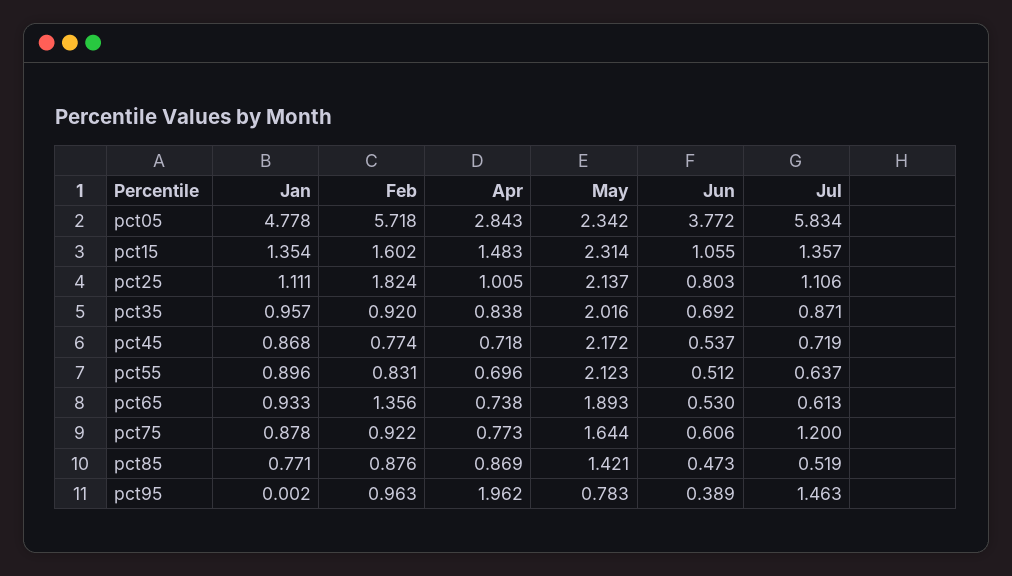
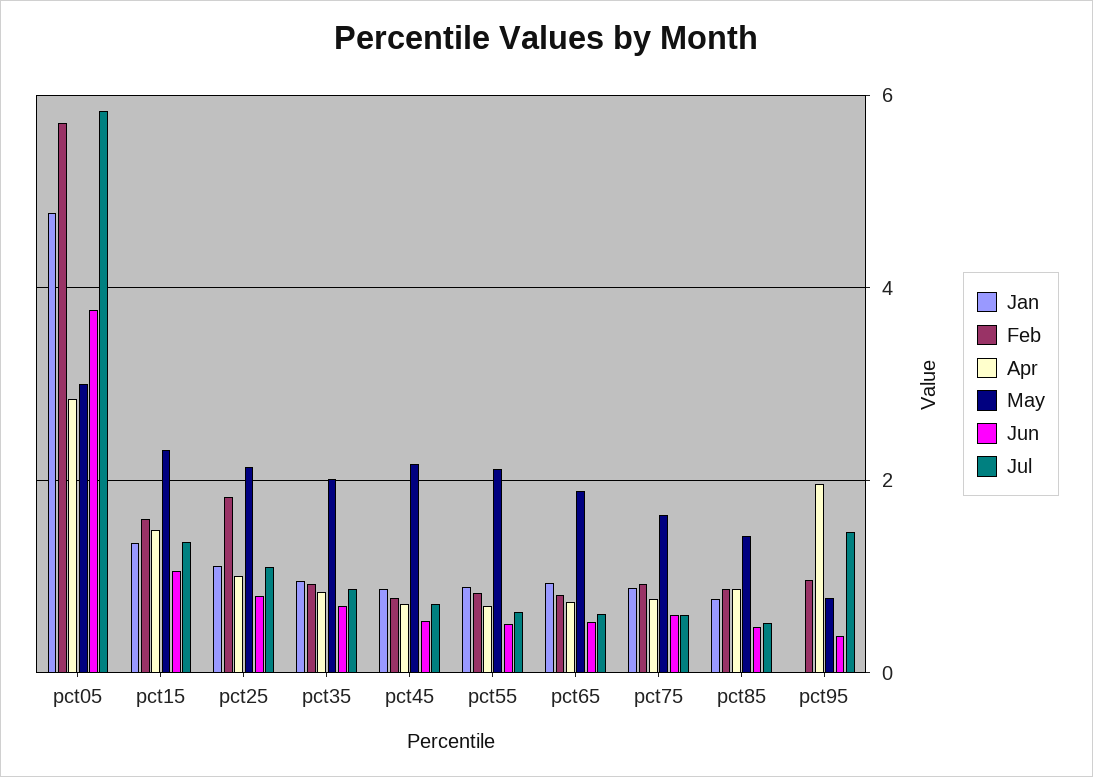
May, pct05: 2.342 -> 3
Feb, pct65: 1.356 -> 0.8
Jul, pct75: 1.2 -> 0.6

